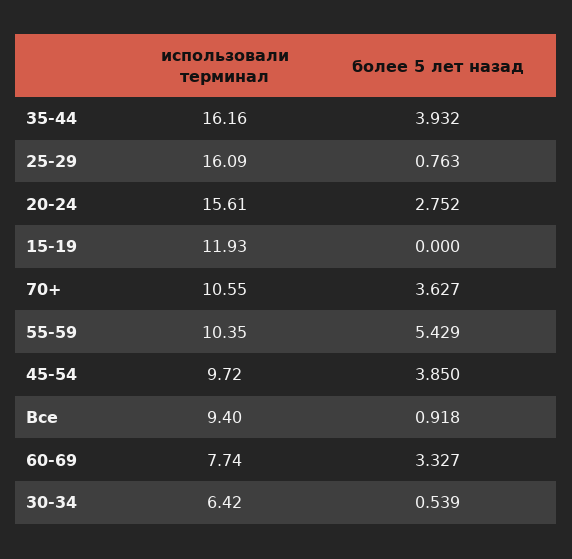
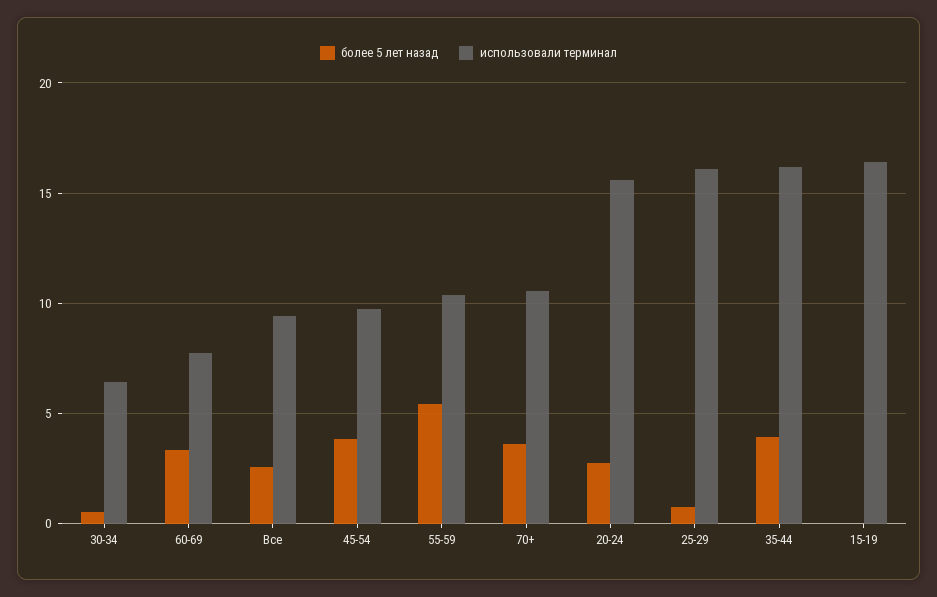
использовали терминал, 15-19: 11.93 -> 16.5
более 5 лет назад, Все: 0.918 -> 2.5

